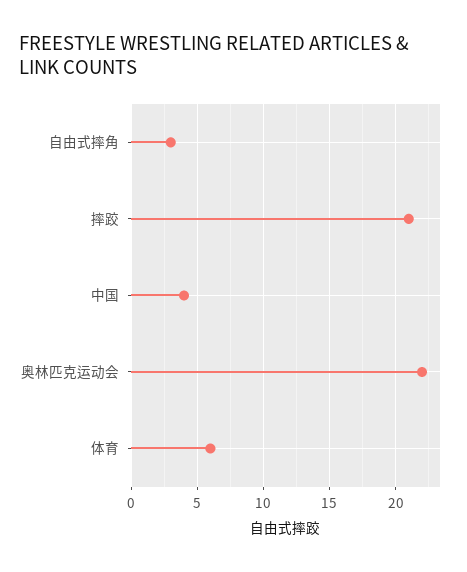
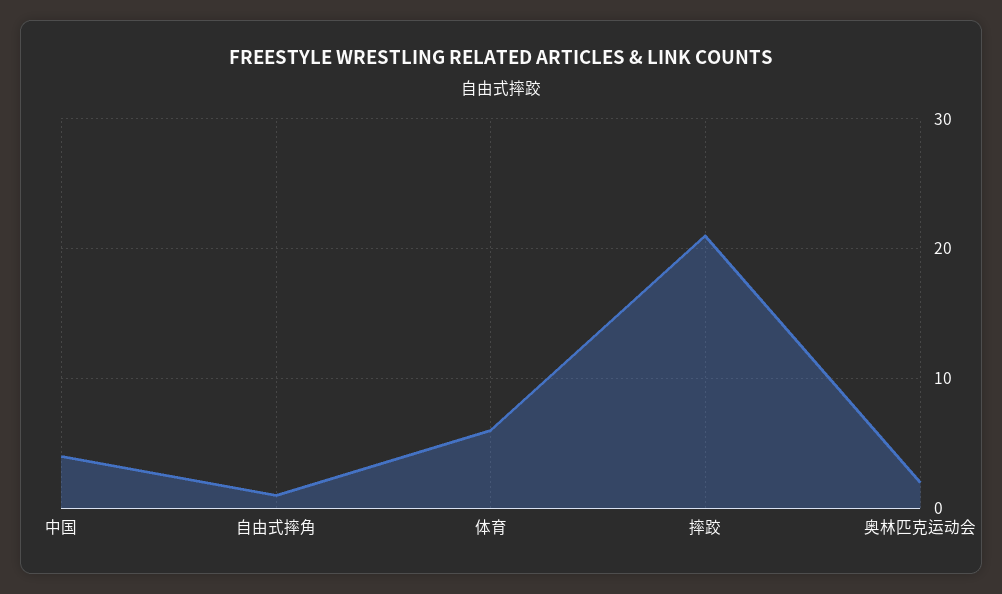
自由式摔角: 3 -> 1
奥林匹克运动会: 22 -> 2

